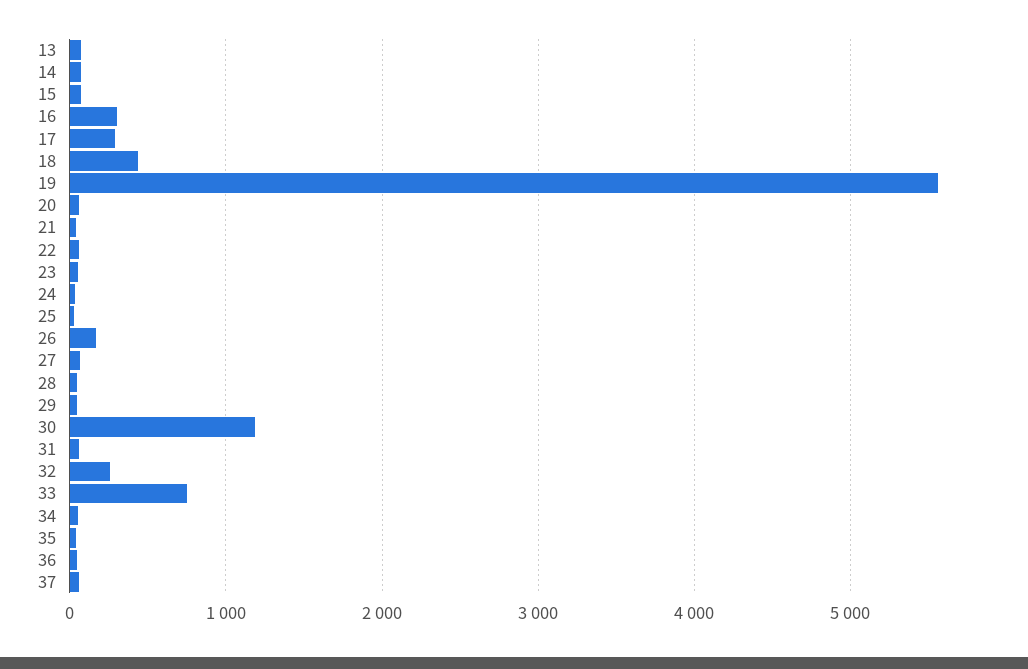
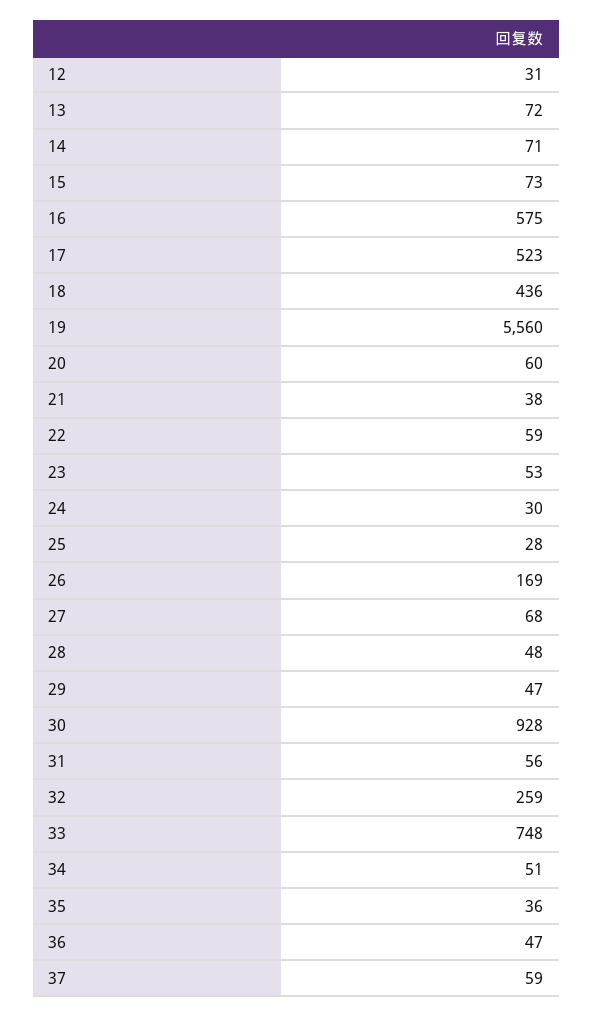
16: 300 -> 575
17: 300 -> 523
30: 1200 -> 928
12: none -> 31

